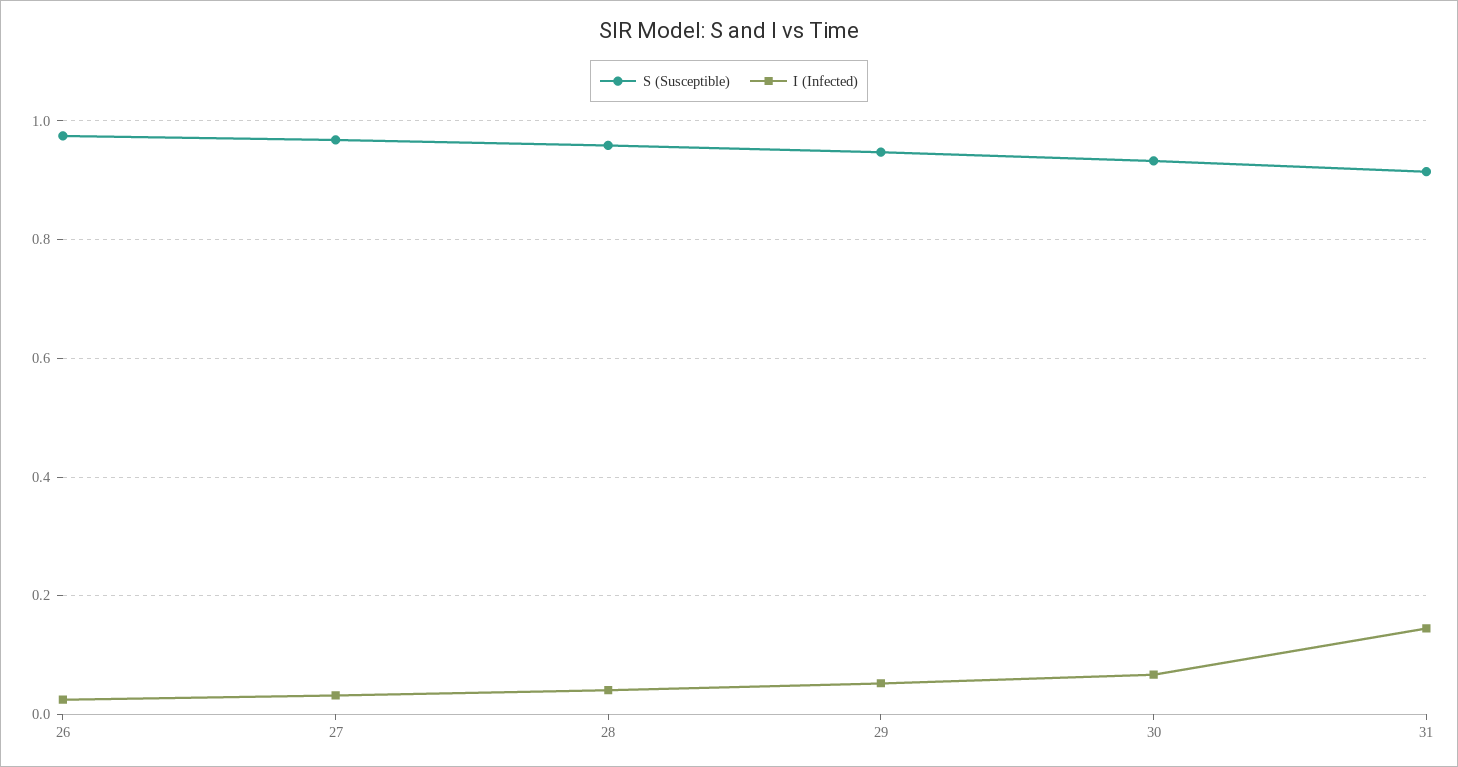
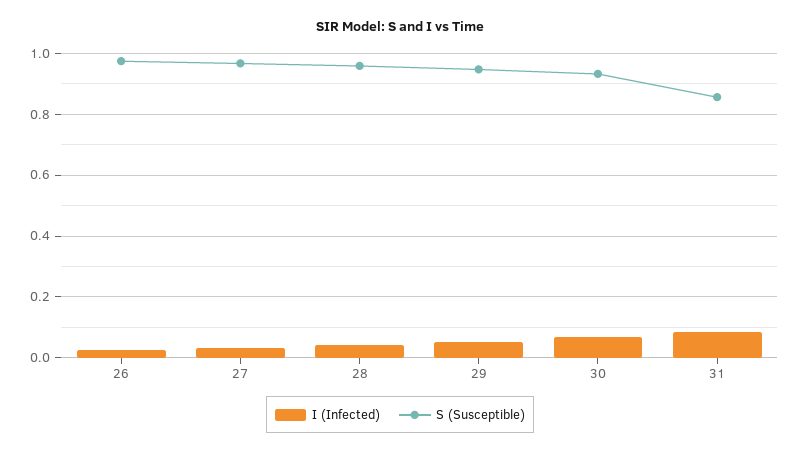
S (Susceptible), 31: 0.92 -> 0.86
I (Infected), 31: 0.14 -> 0.08

